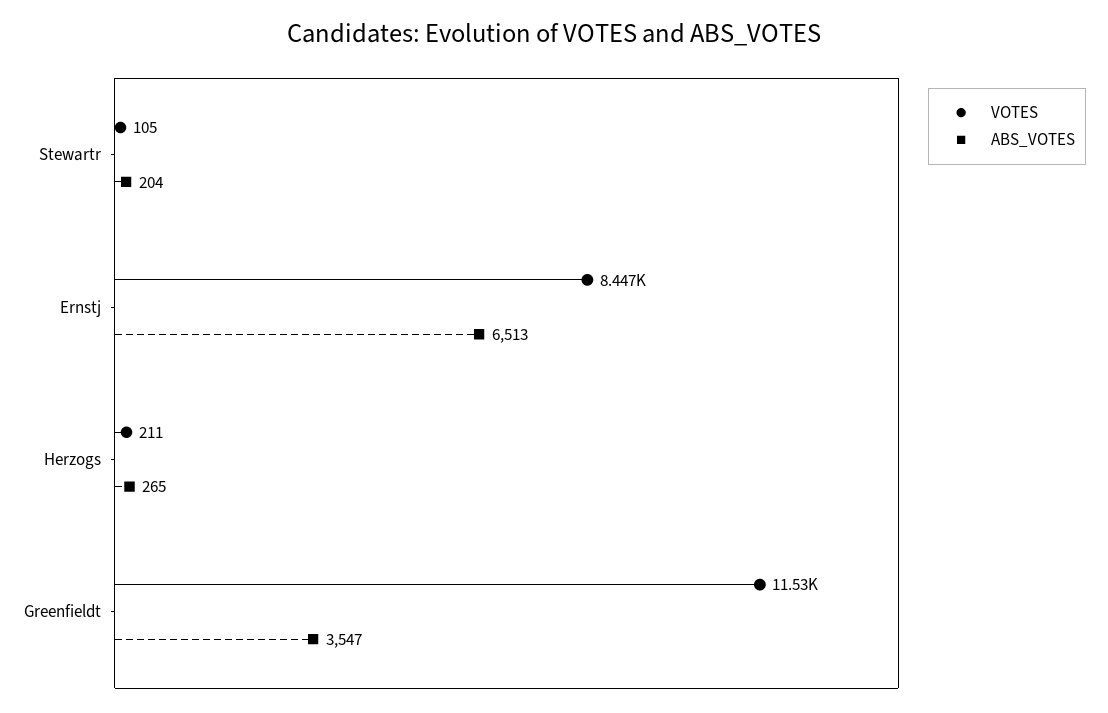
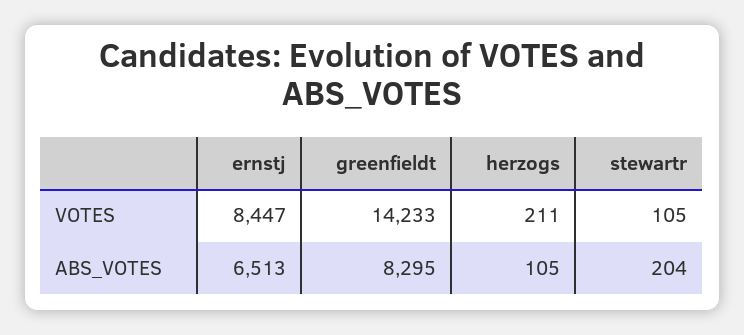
ABS_VOTES, Herzogs: 265 -> 105
VOTES, Greenfieldt: 11530 -> 14233
ABS_VOTES, Greenfieldt: 3547 -> 8295

